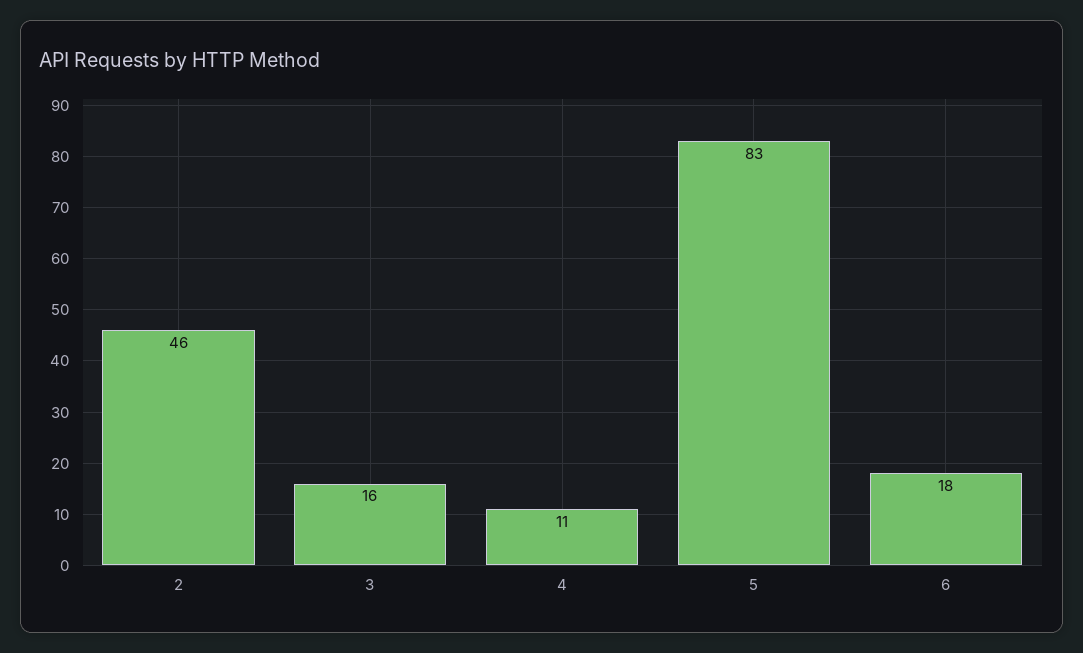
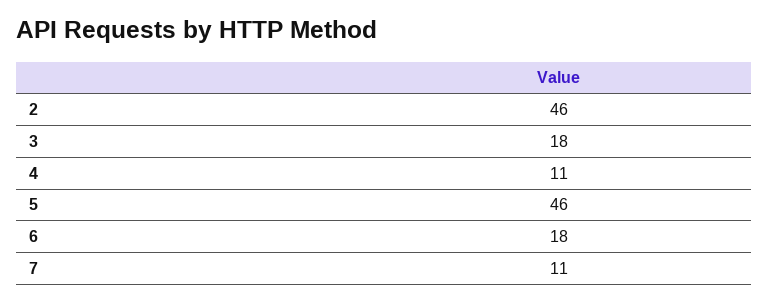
3: 16 -> 18
5: 83 -> 46
7: none -> 11

